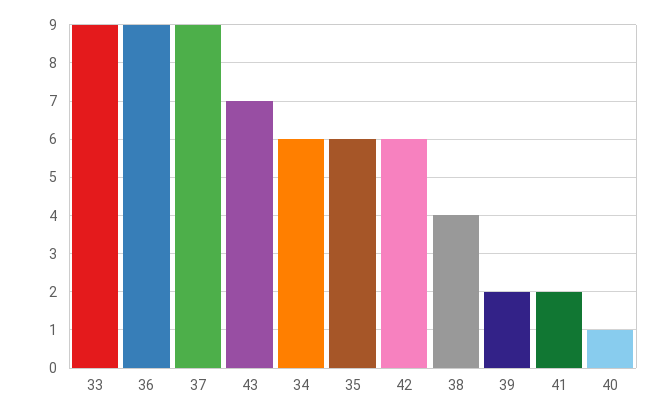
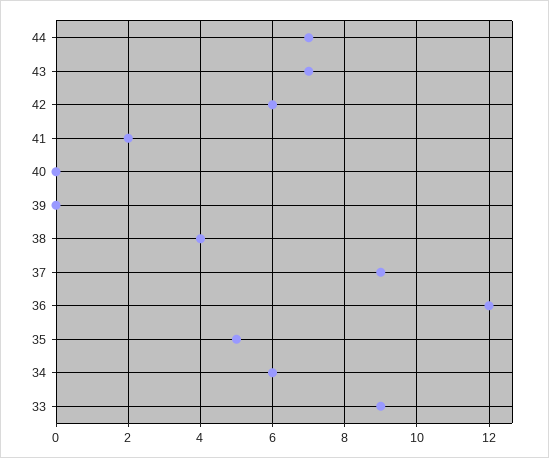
36: 9 -> 12
35: 6 -> 5
39: 2 -> 0
40: 1 -> 0
44: none -> 7

